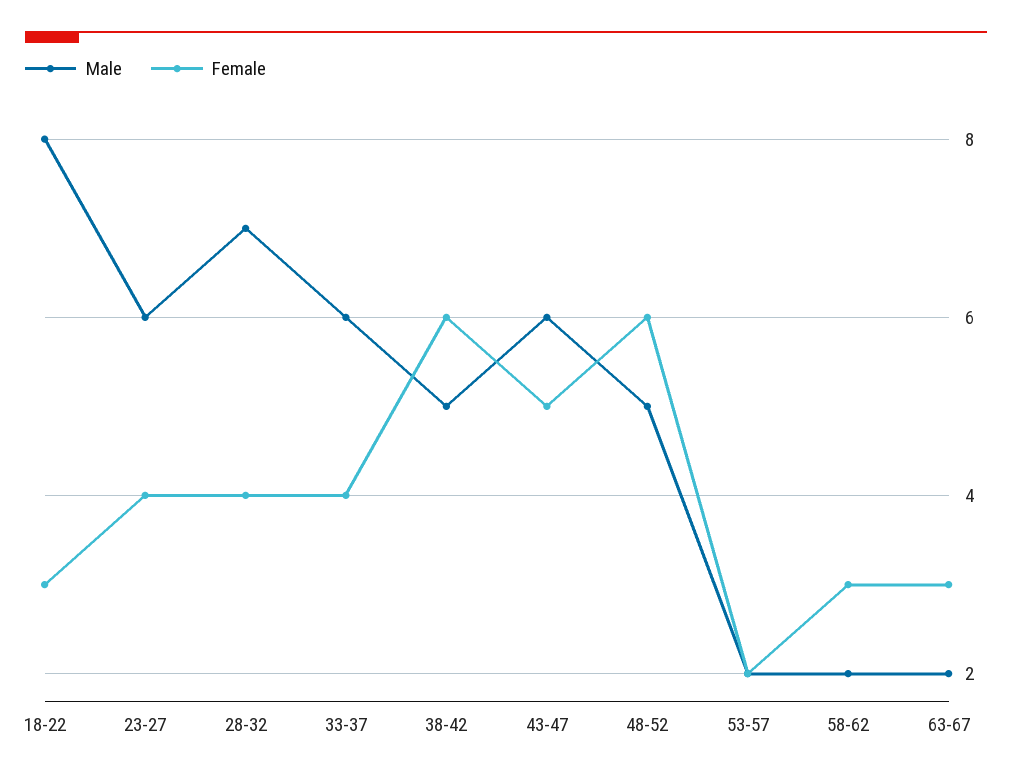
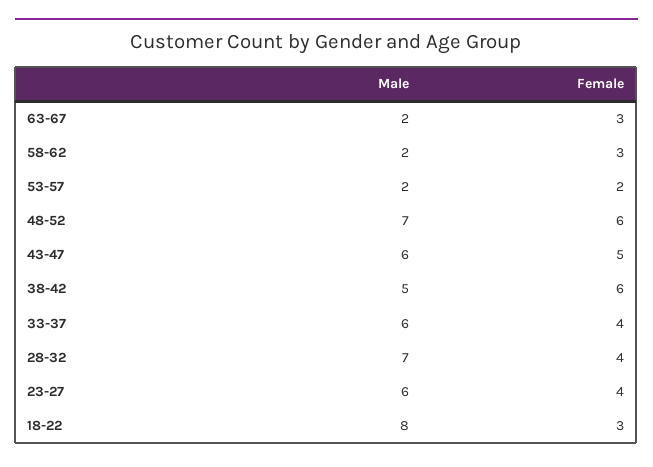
Male, 48-52: 5 -> 7

